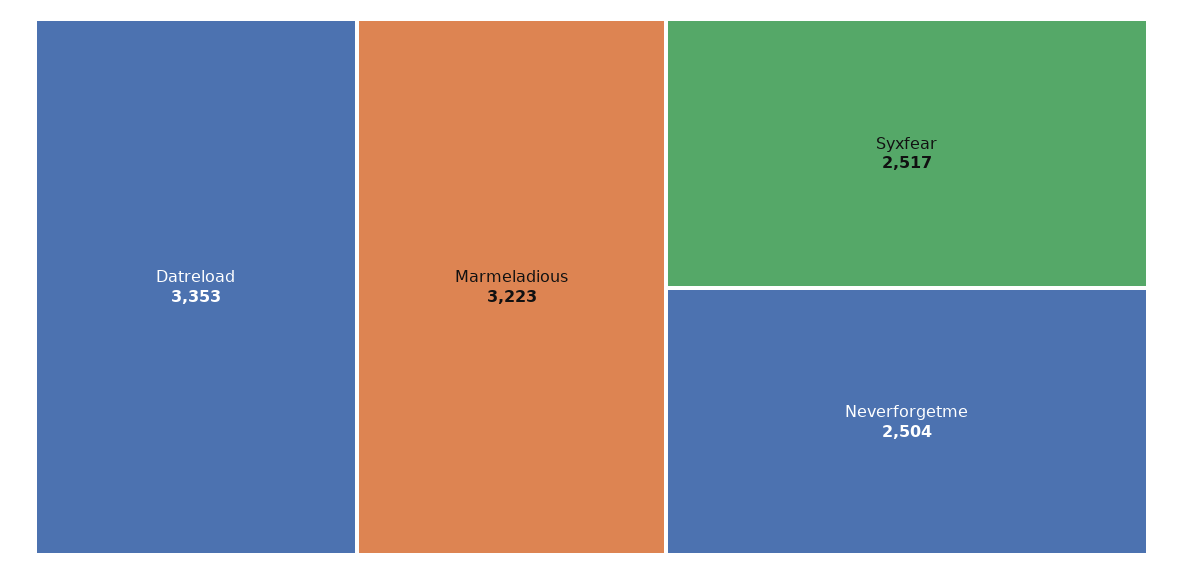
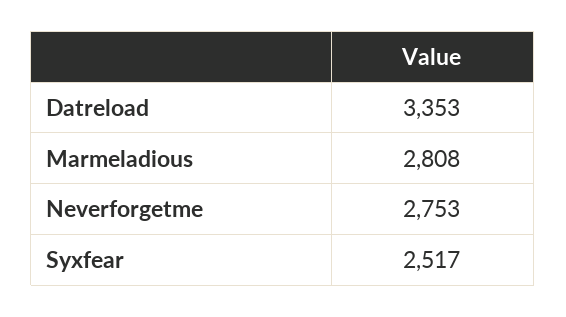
Marmeladious: 3223 -> 2808
Neverforgetme: 2504 -> 2753

